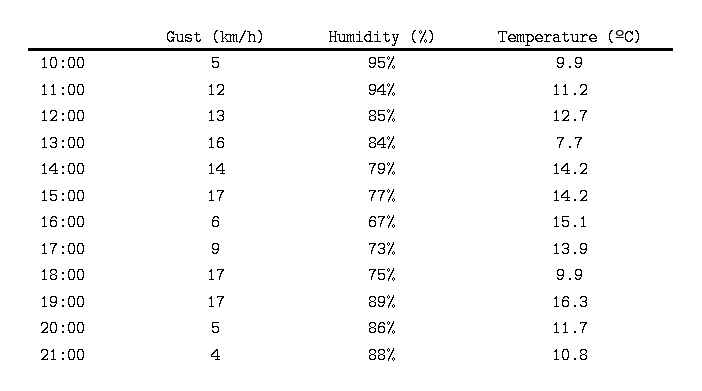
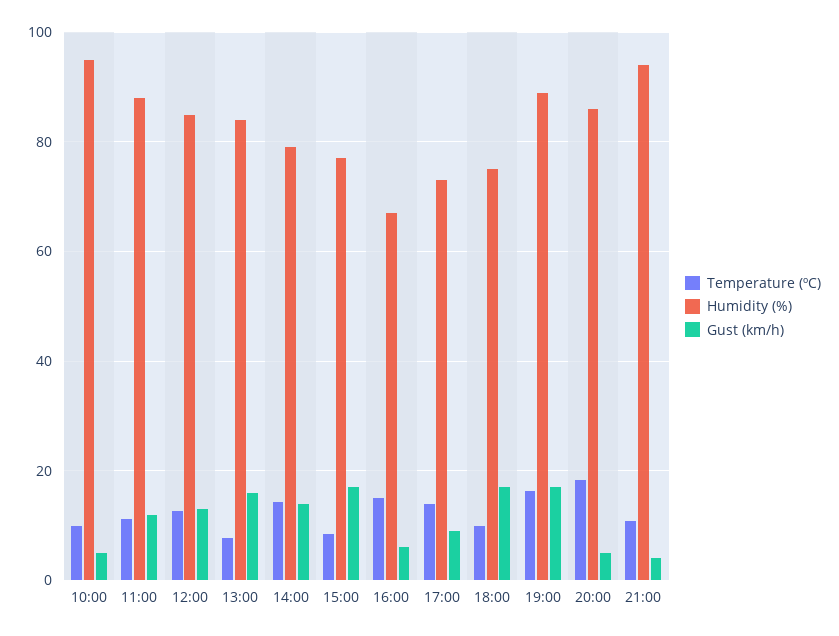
Humidity (%), 11:00: 94 -> 88
Temperature (ºC), 15:00: 14.2 -> 8
Temperature (ºC), 20:00: 11.7 -> 18
Humidity (%), 21:00: 88 -> 94

